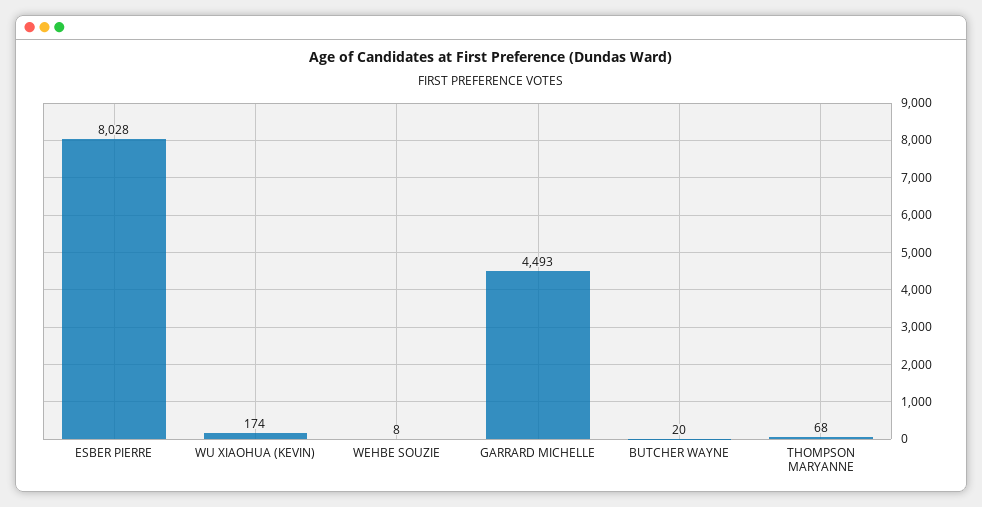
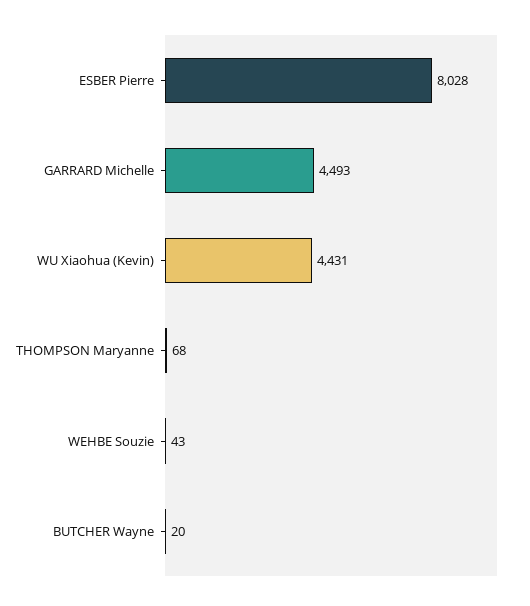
WU XIAOHUA (KEVIN): 174 -> 4431
WEHBE SOUZIE: 8 -> 43

